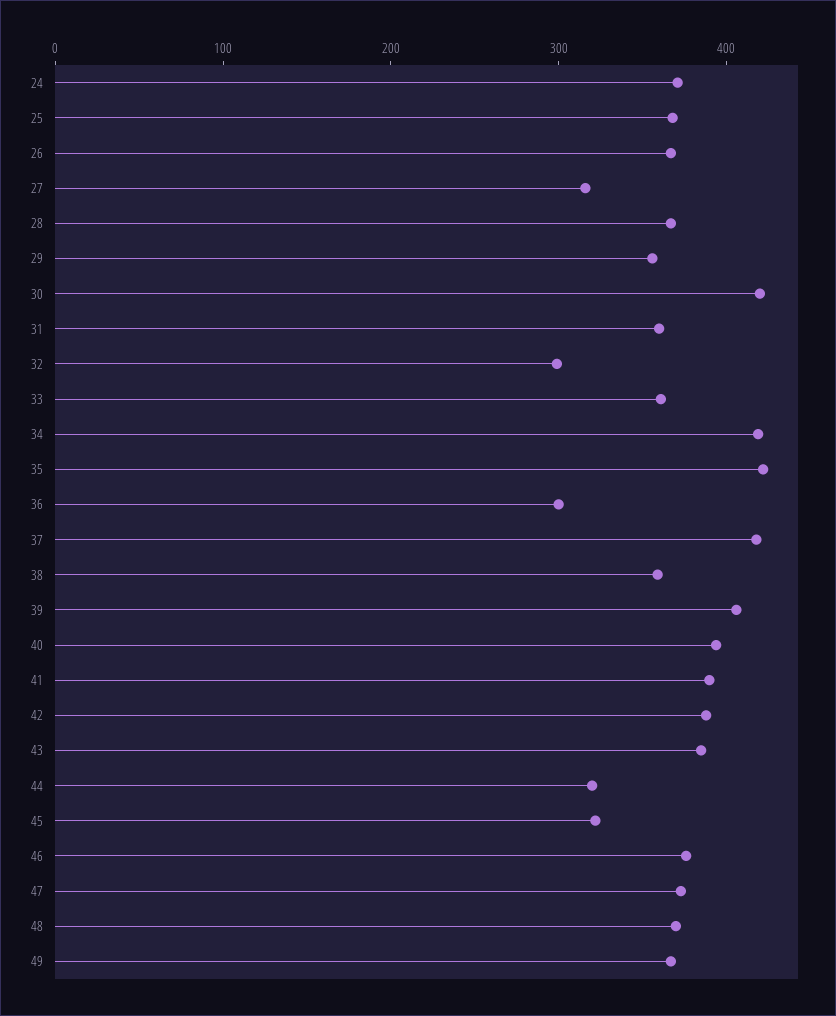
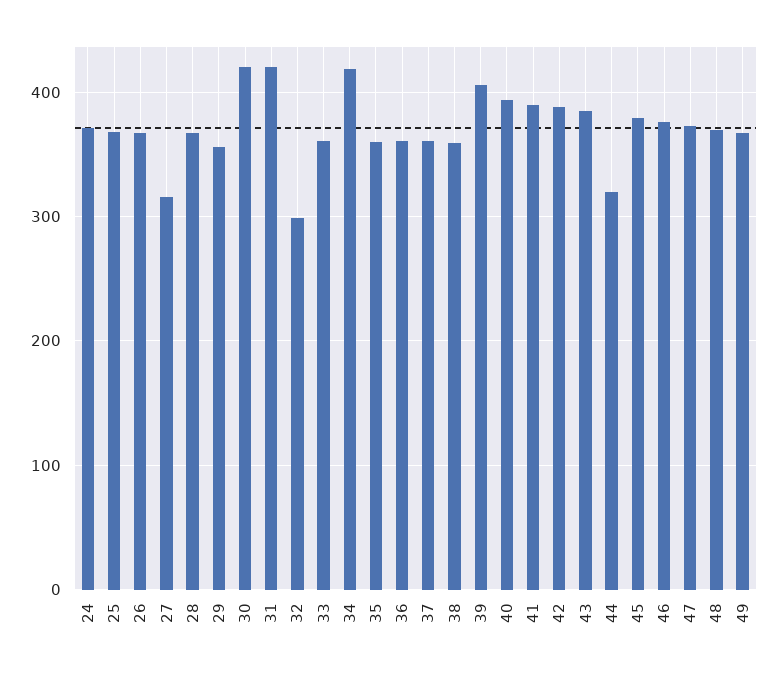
31: 360 -> 420
35: 420 -> 360
36: 300 -> 360
37: 420 -> 360
45: 320 -> 380

